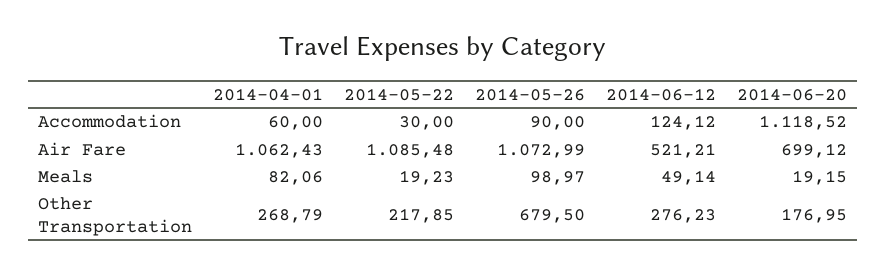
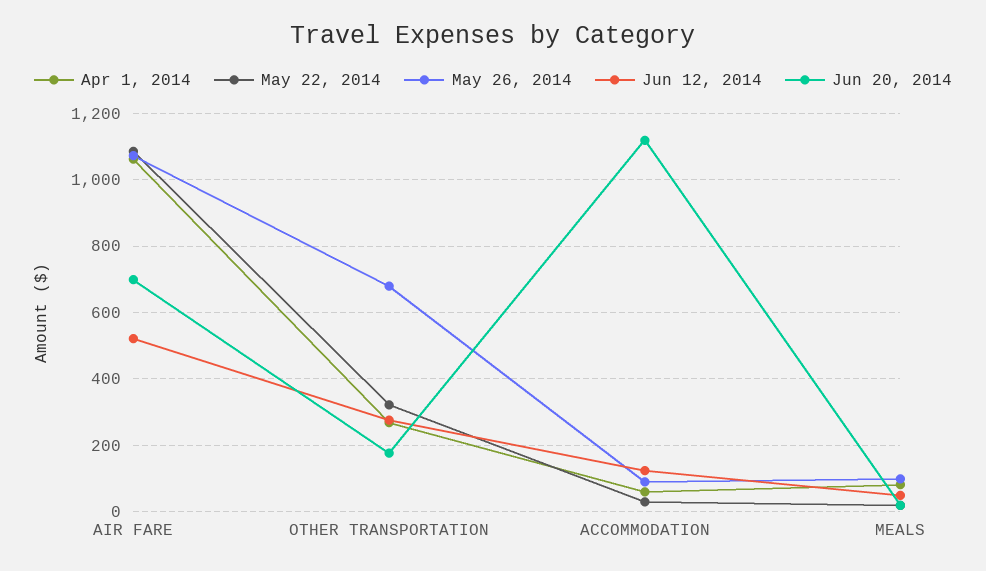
2014-05-22, Other Transportation: 217.85 -> 320

